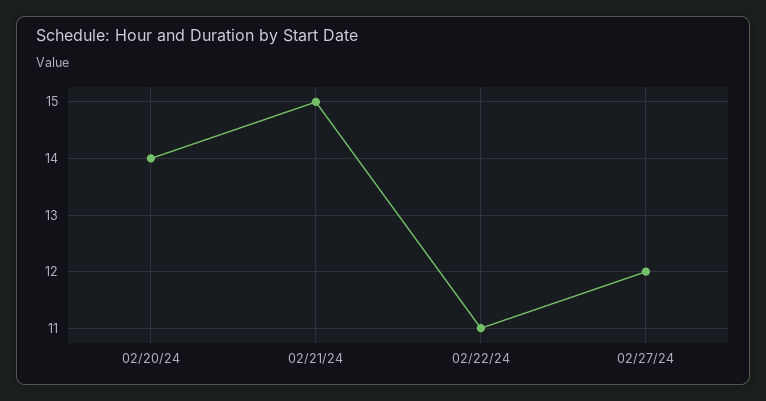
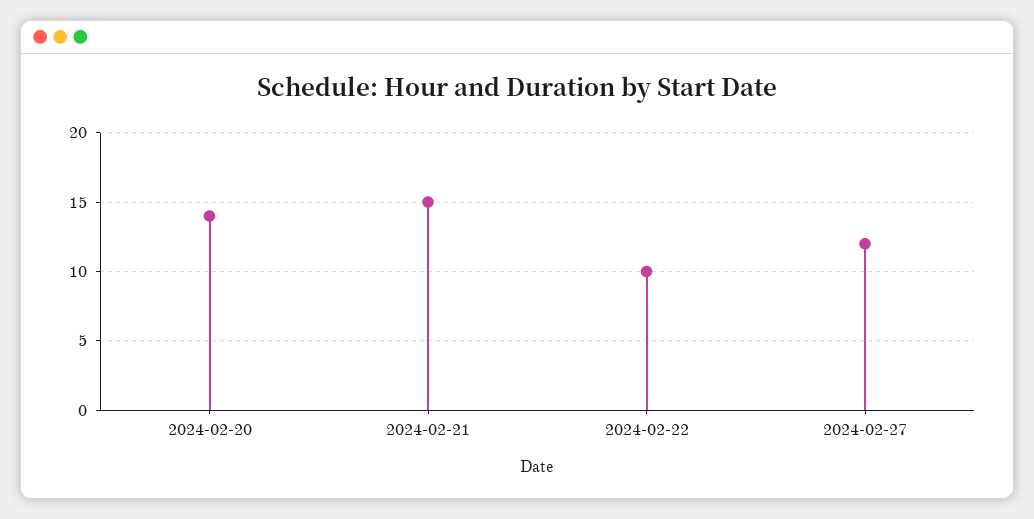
02/22/24: 11 -> 10

